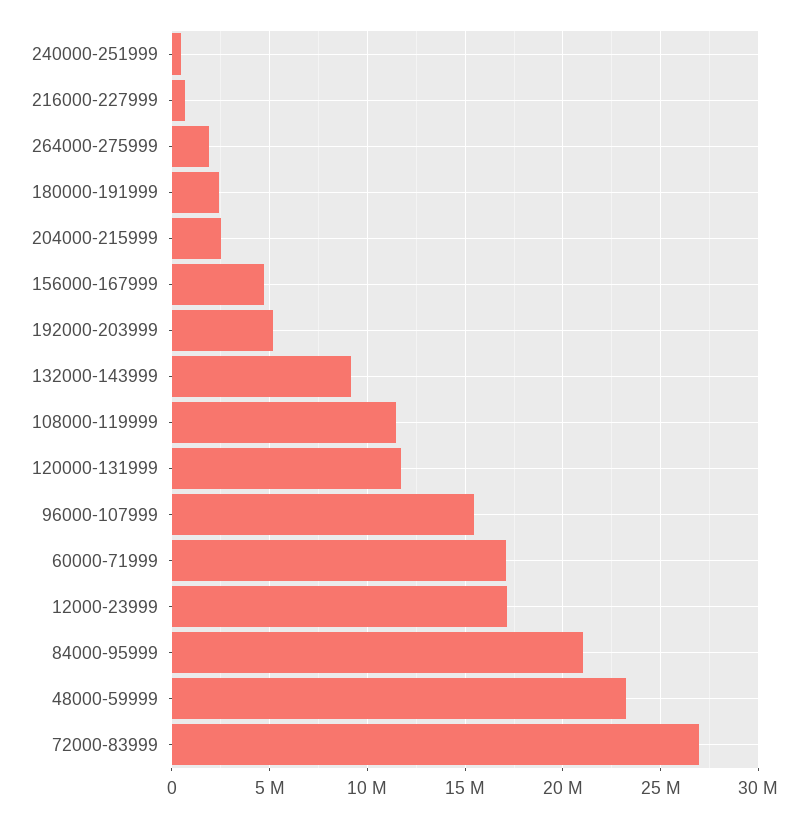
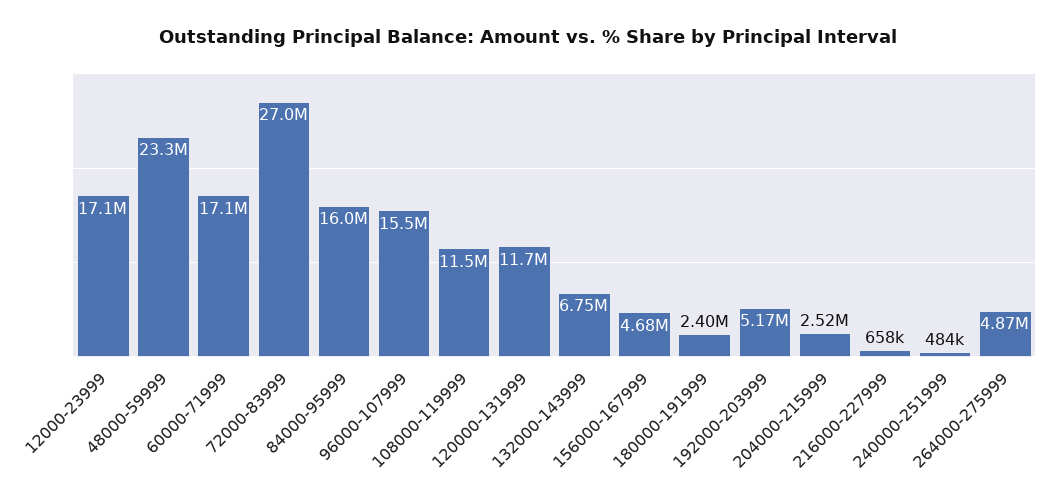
264000-275999: 2000000 -> 4870000
132000-143999: 9000000 -> 6750000
84000-95999: 21000000 -> 16000000

